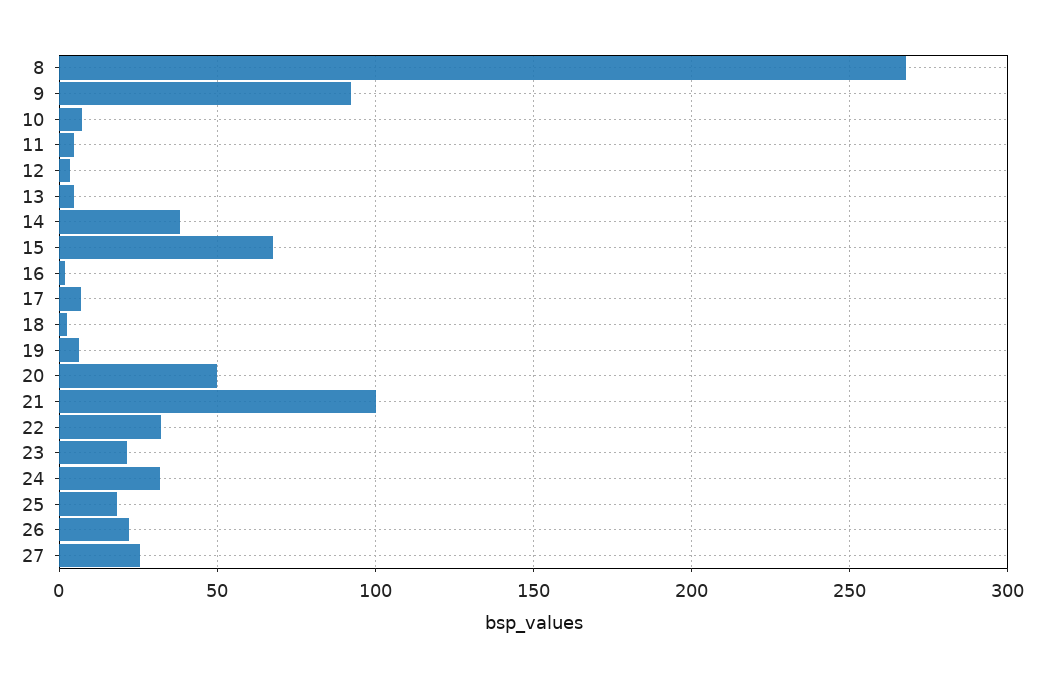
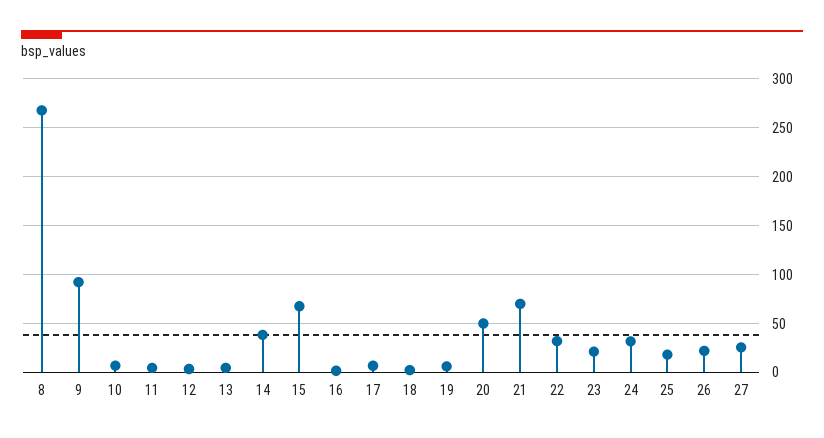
21: 100 -> 70

